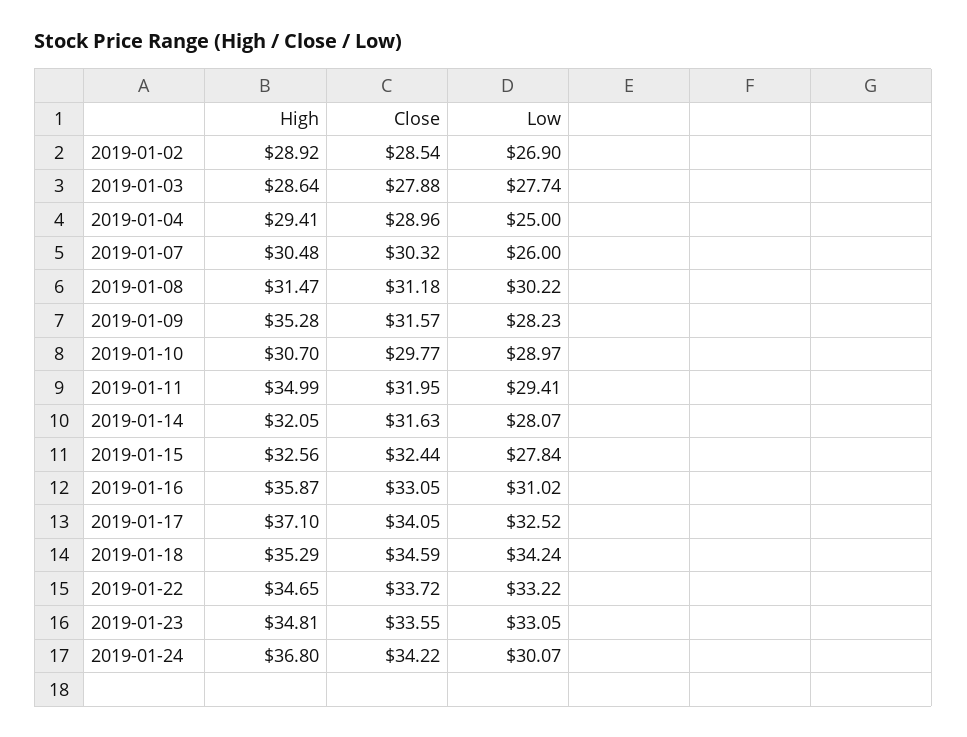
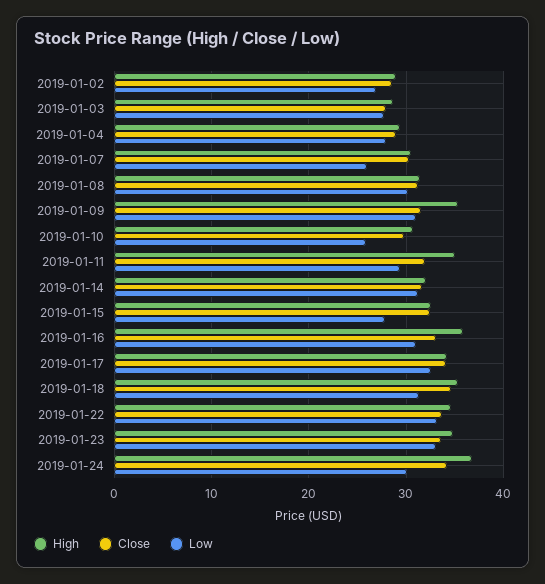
Low, 2019-01-04: 25 -> 28
Low, 2019-01-09: 28.23 -> 31
Low, 2019-01-10: 28.97 -> 26
Low, 2019-01-14: 28.07 -> 31
High, 2019-01-17: 37.1 -> 34
Low, 2019-01-18: 34.24 -> 31

